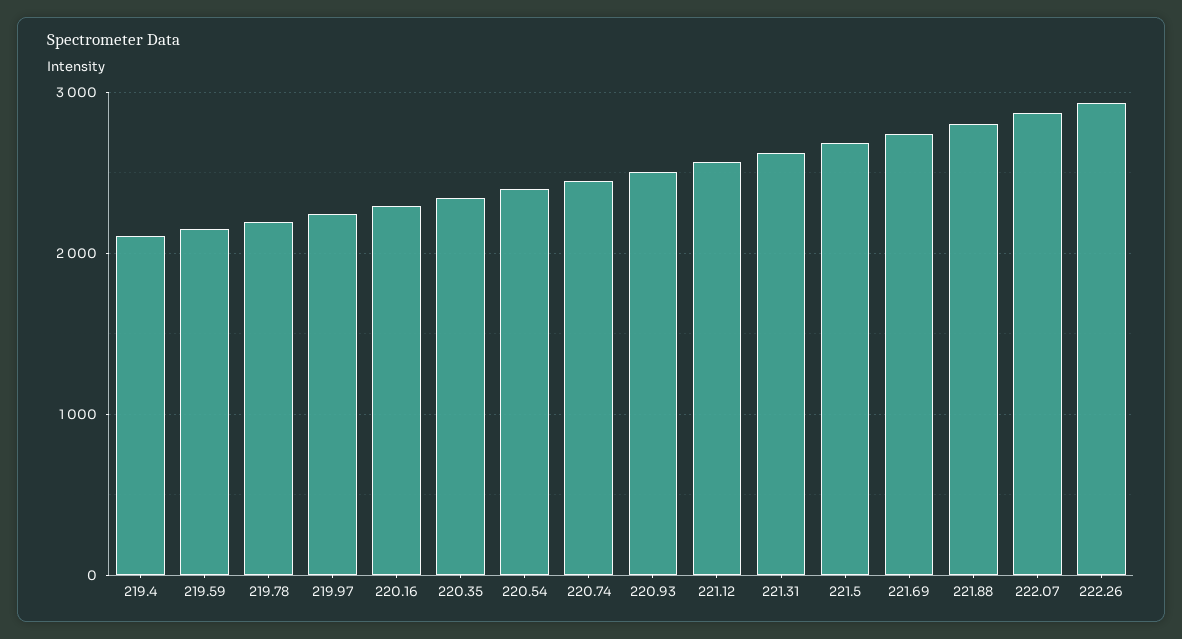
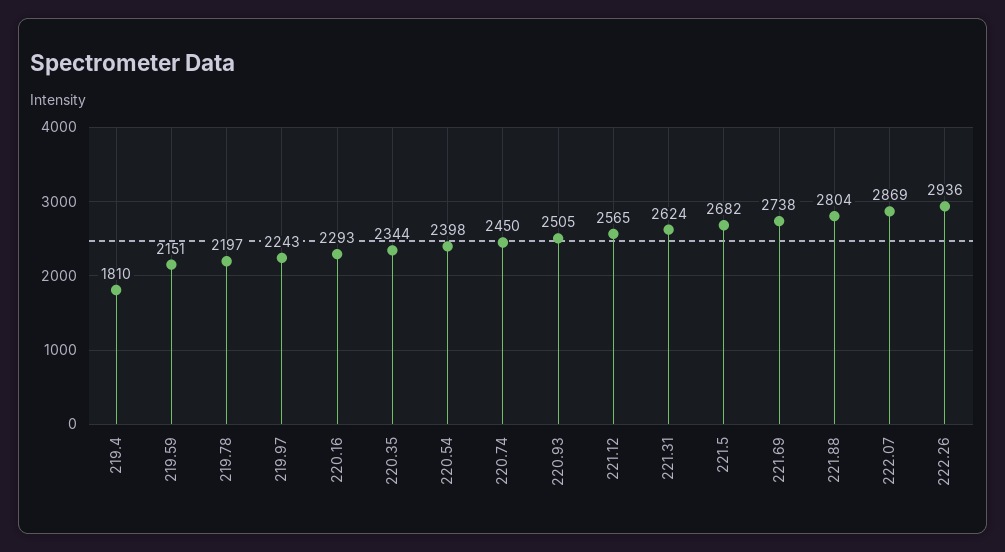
219.4: 2100 -> 1810

